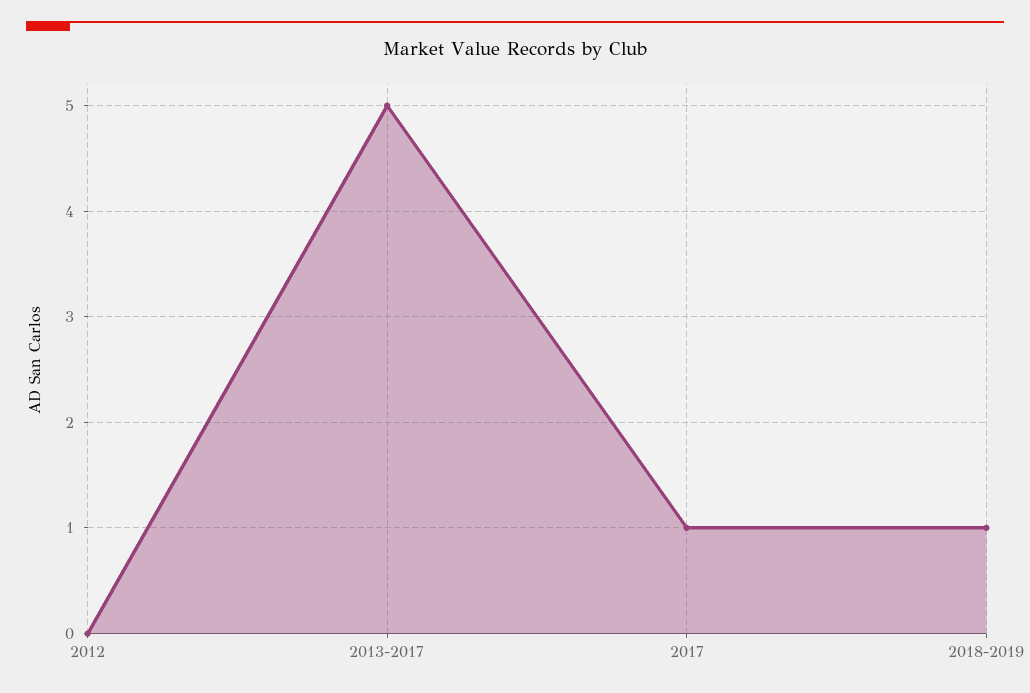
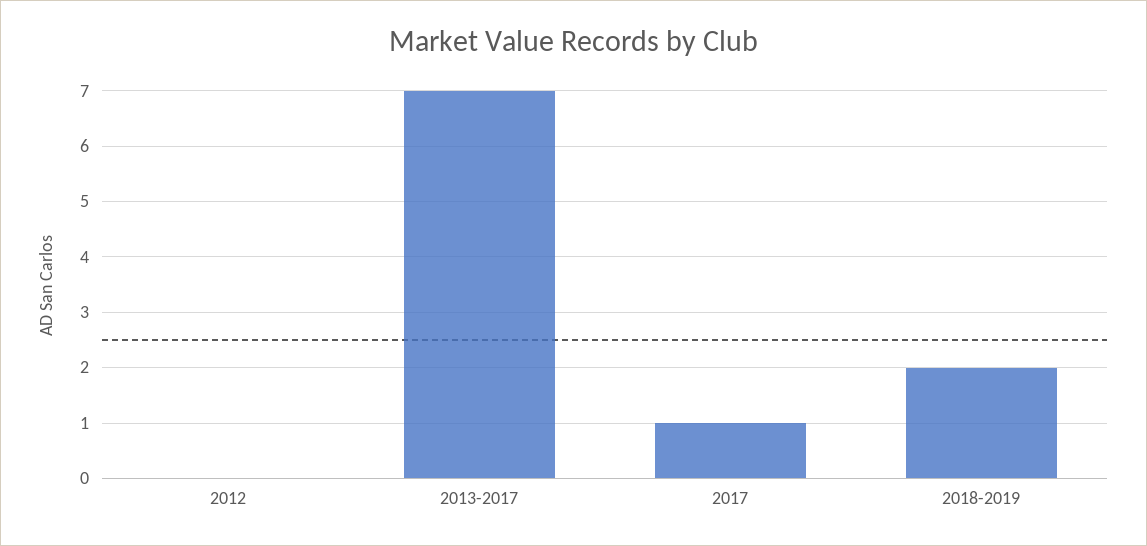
2013-2017: 5 -> 7
2018-2019: 1 -> 2

